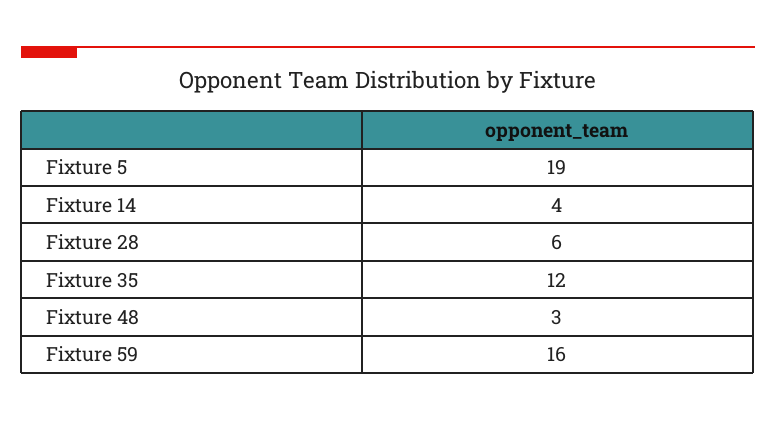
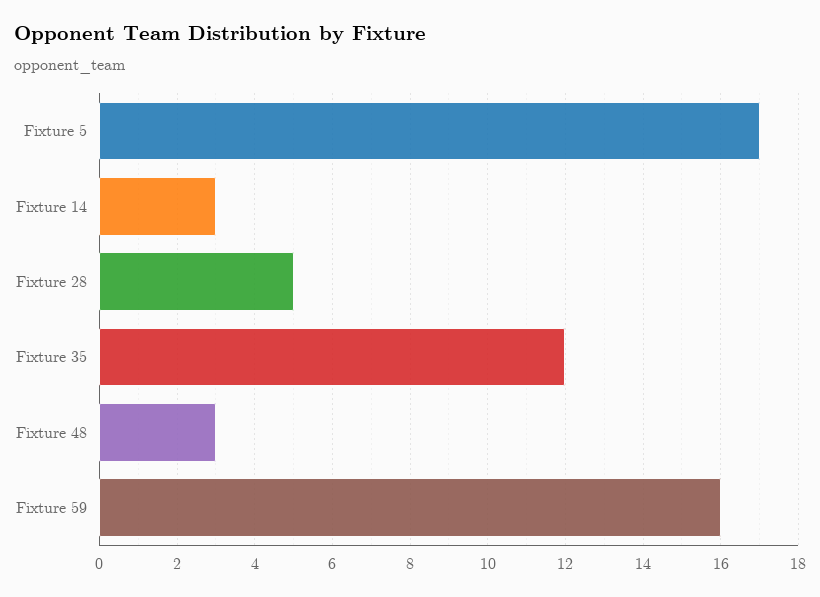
Fixture 5: 19 -> 17
Fixture 14: 4 -> 3
Fixture 28: 6 -> 5

